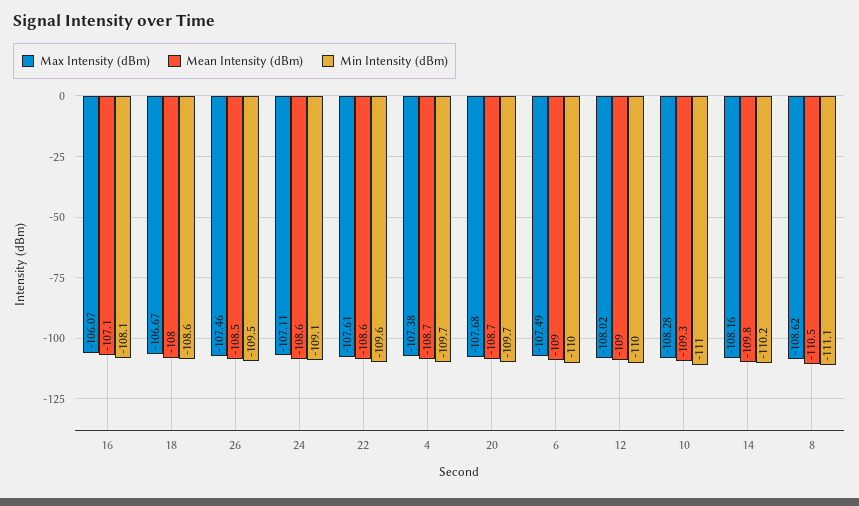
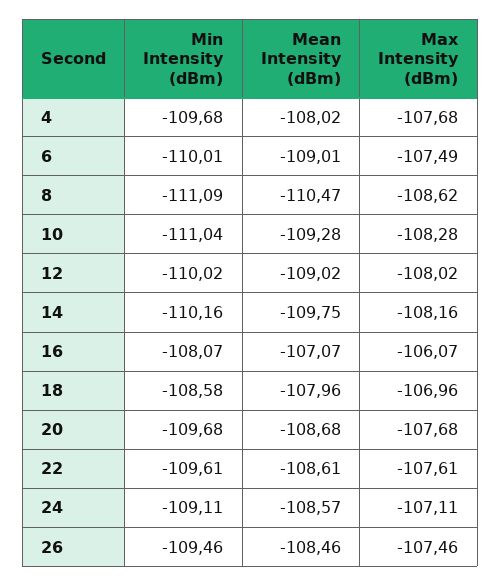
Max Intensity (dBm), 18: -106.67 -> -106.96
Max Intensity (dBm), 4: -107.38 -> -107.68
Mean Intensity (dBm), 4: -108.7 -> -108.02

